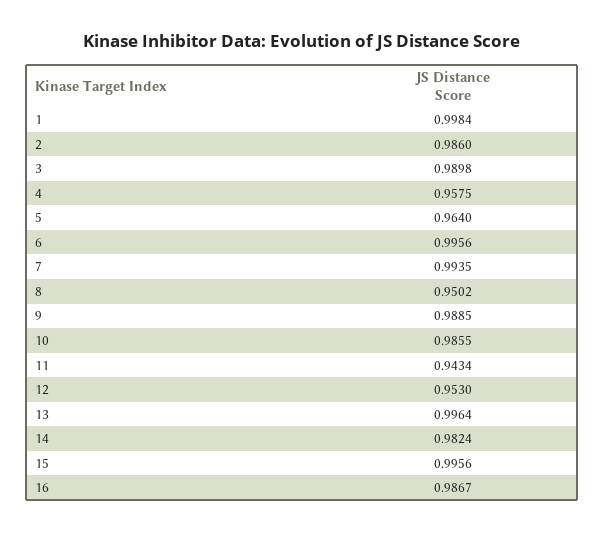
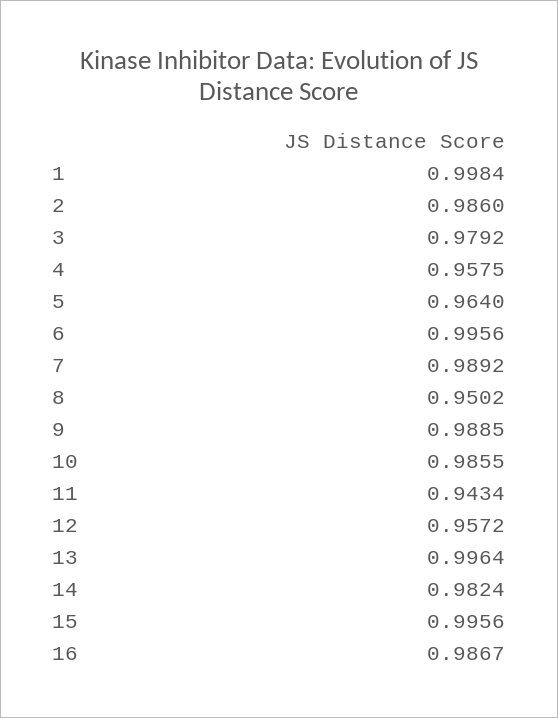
3: 0.9898 -> 0.9792
7: 0.9935 -> 0.9892
12: 0.953 -> 0.9572

